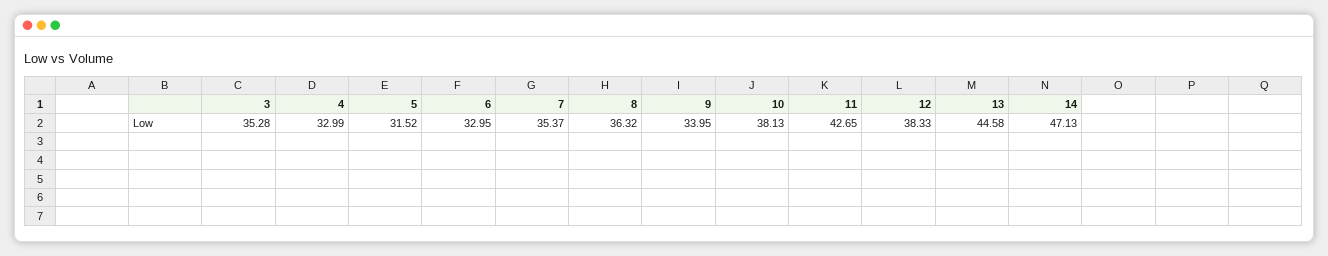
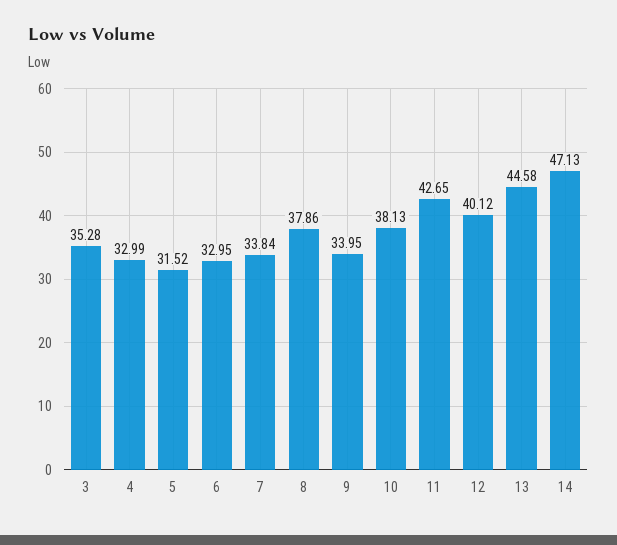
7: 35.37 -> 33.84
8: 36.32 -> 37.86
12: 38.33 -> 40.12

